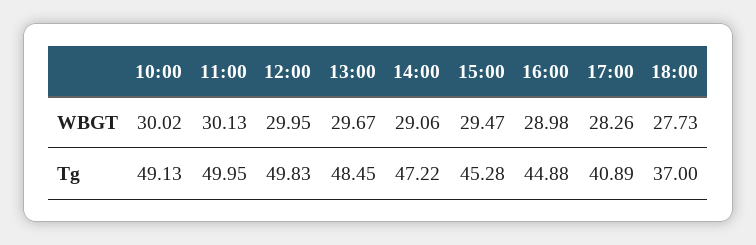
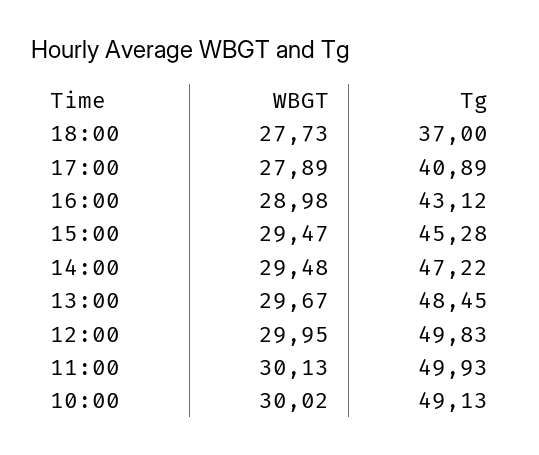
14:00, WBGT: 29.06 -> 29.48
17:00, WBGT: 28.26 -> 27.89
11:00, Tg: 49.95 -> 49.93
16:00, Tg: 44.88 -> 43.12

